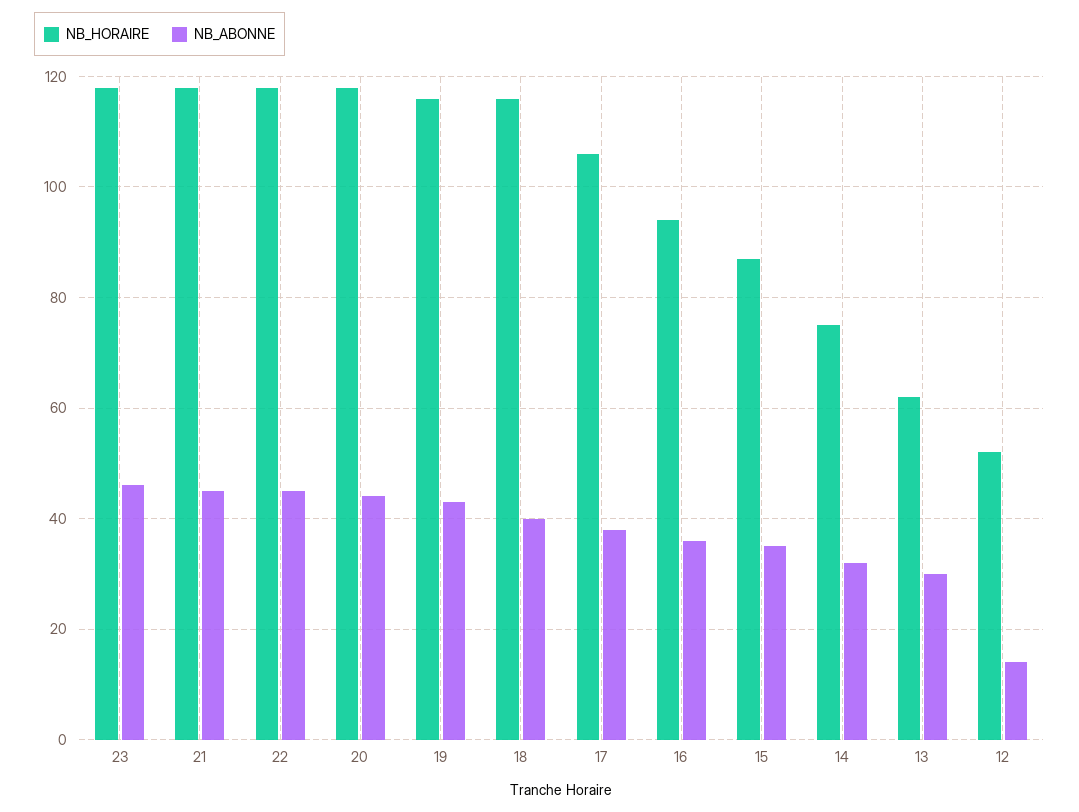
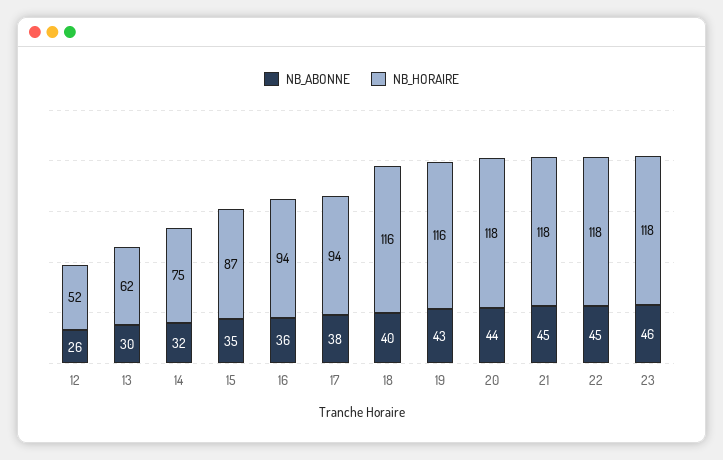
NB_HORAIRE, 17: 105 -> 94
NB_ABONNE, 12: 15 -> 26

